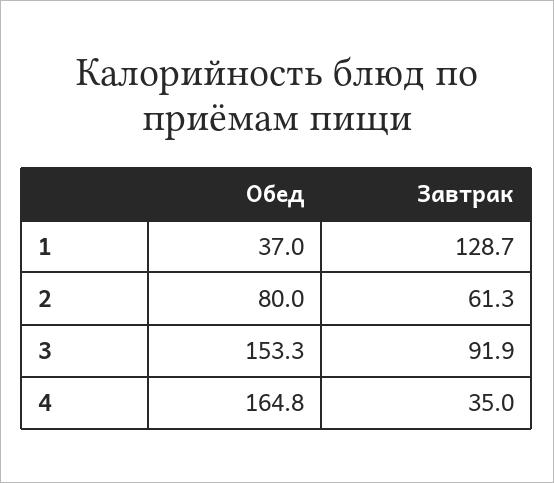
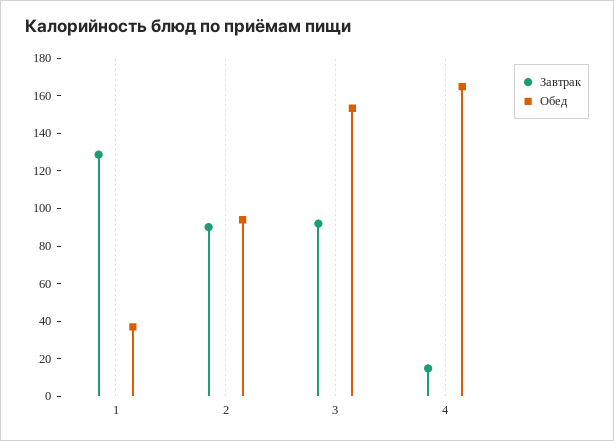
Обед, 2: 80 -> 95
Завтрак, 2: 61.3 -> 90
Завтрак, 4: 35 -> 15

